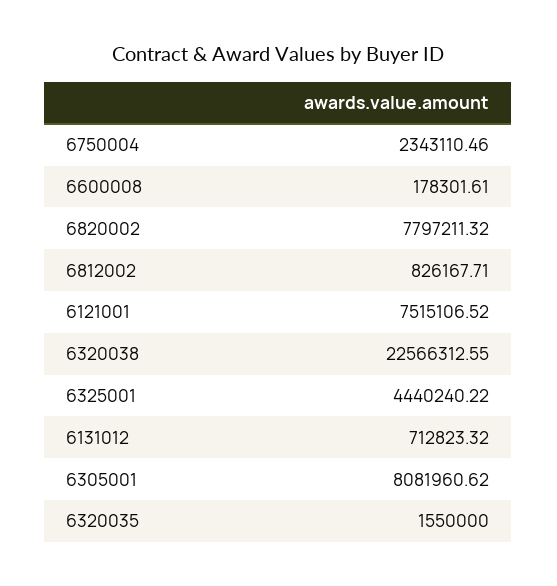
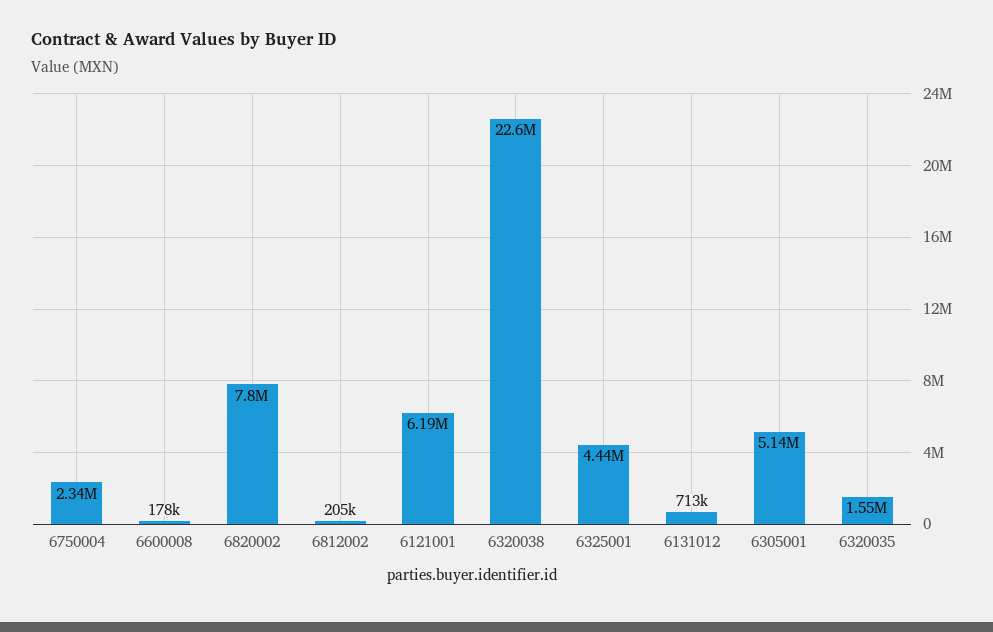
6812002: 826167.71 -> 205000
6121001: 7515106.52 -> 6190000
6305001: 8081960.62 -> 5140000

